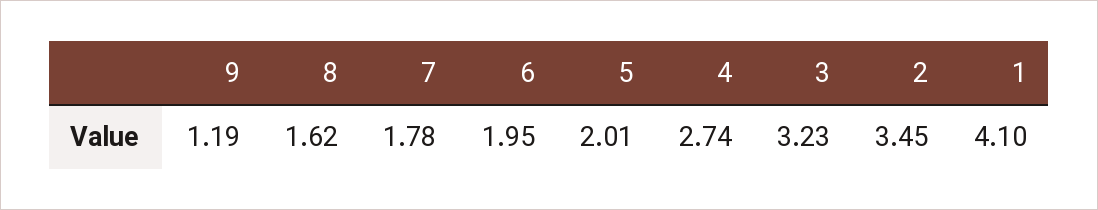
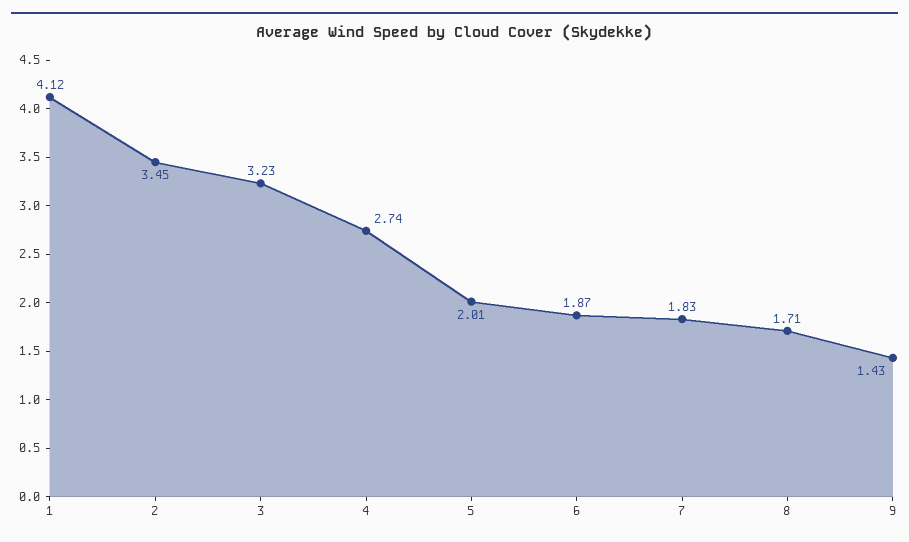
9: 1.19 -> 1.43
8: 1.62 -> 1.71
7: 1.78 -> 1.83
6: 1.95 -> 1.87
1: 4.1 -> 4.12

